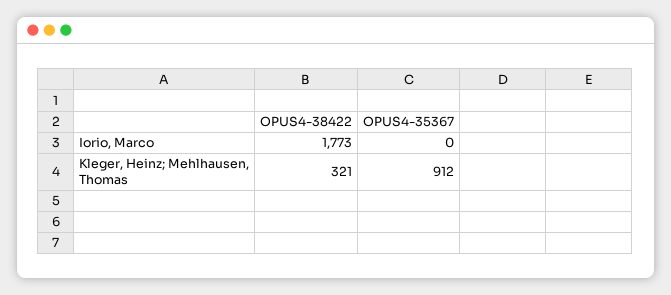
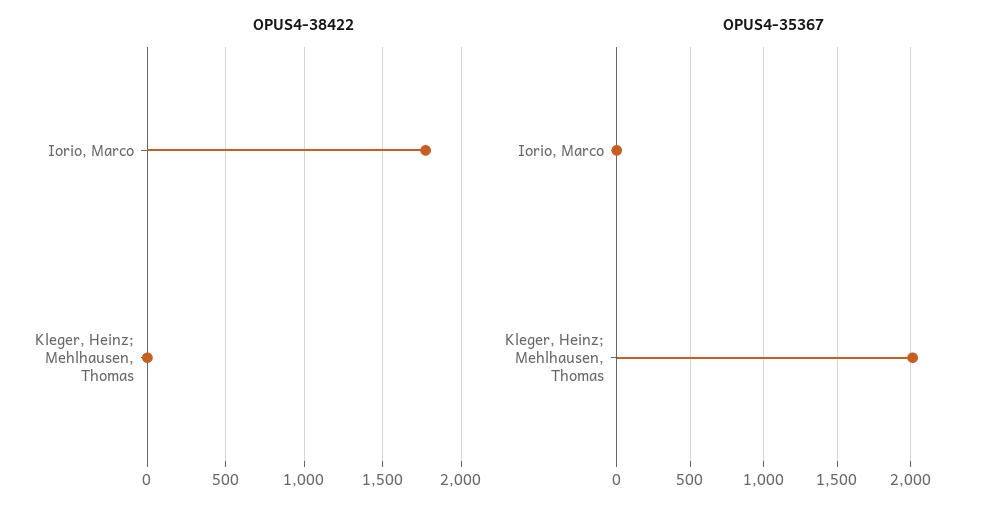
OPUS4-38422, Kleger, Heinz; Mehlhausen, Thomas: 321 -> 0
OPUS4-35367, Kleger, Heinz; Mehlhausen, Thomas: 912 -> 2000

